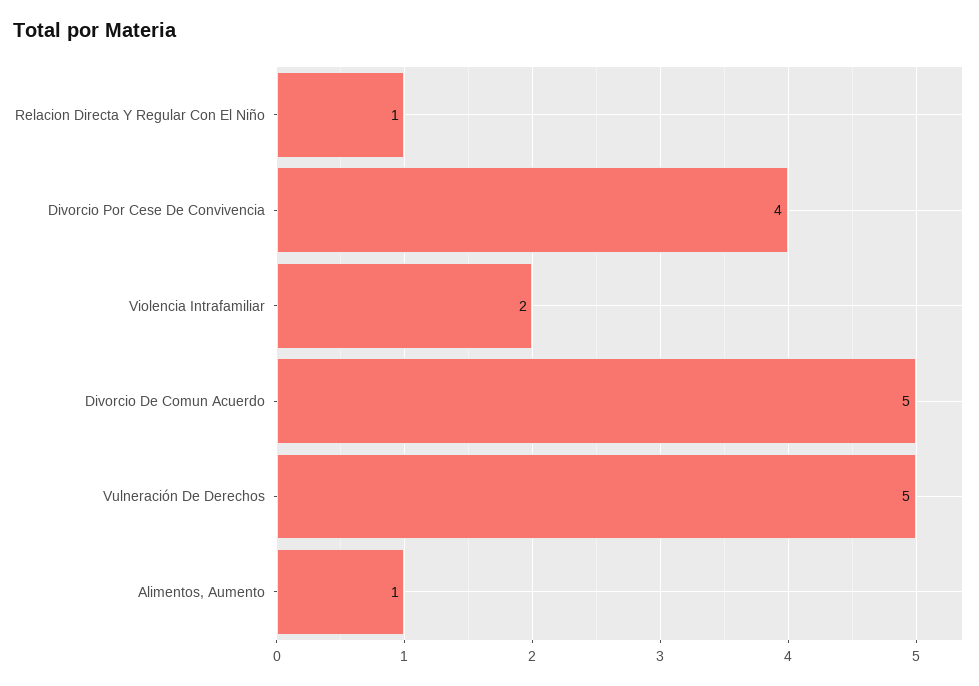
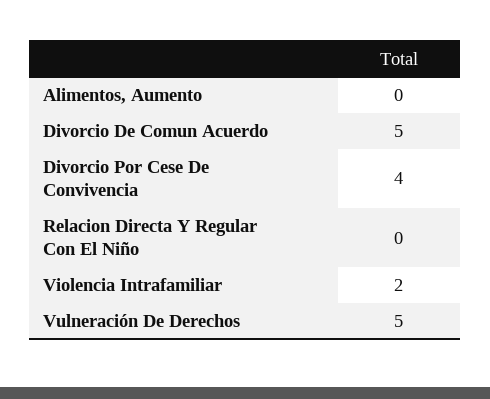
Relacion Directa Y Regular Con El Niño: 1 -> 0
Alimentos, Aumento: 1 -> 0

